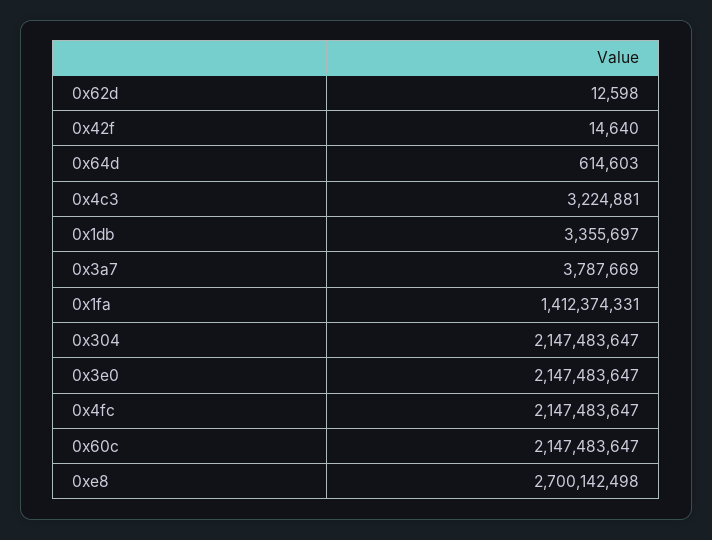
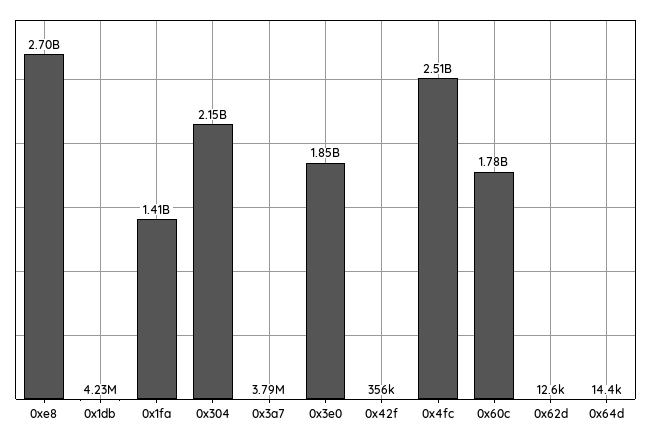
0x42f: 14640 -> 356000
0x64d: 614603 -> 14400
0x4c3: 3224881 -> none
0x1db: 3355697 -> 4230000
0x3e0: 2147483647 -> 1850000000
0x4fc: 2147483647 -> 2510000000
0x60c: 2147483647 -> 1780000000

